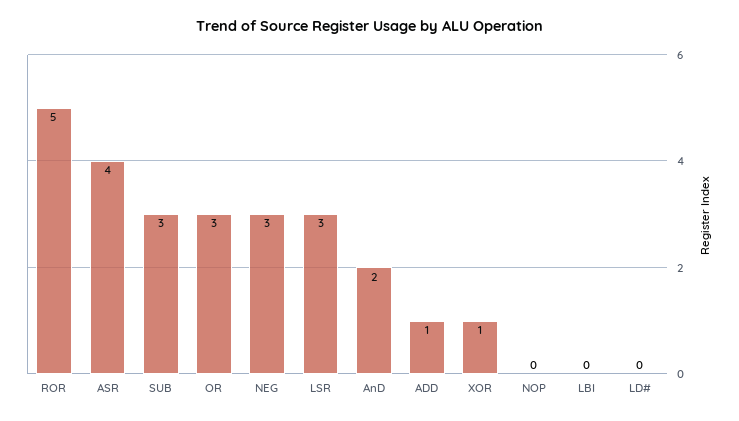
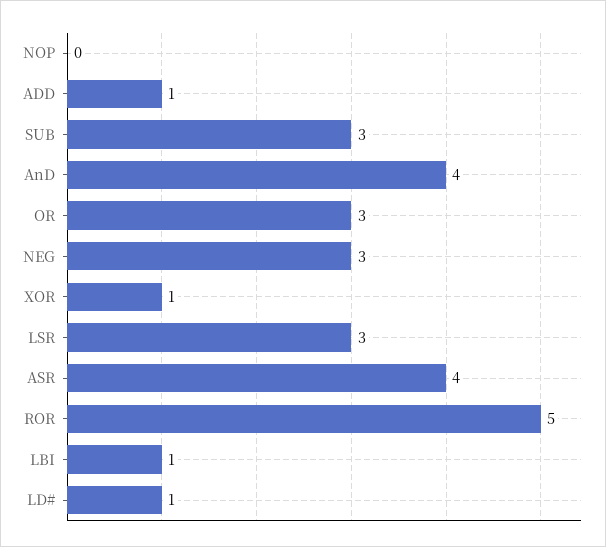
AnD: 2 -> 4
LBI: 0 -> 1
LD#: 0 -> 1

